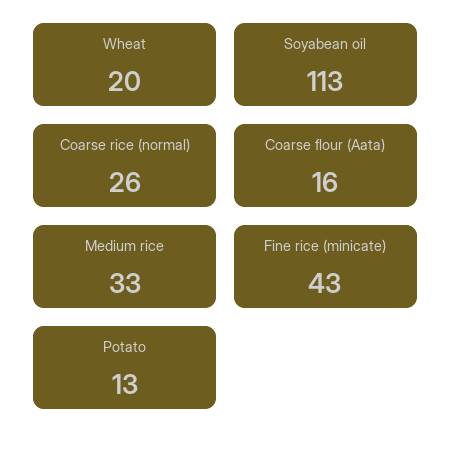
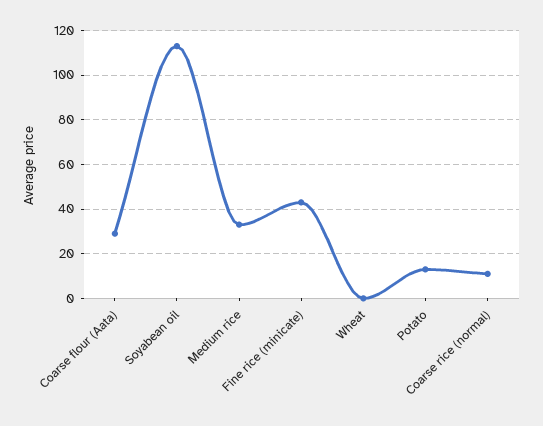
Wheat: 20 -> 0
Coarse rice (normal): 26 -> 10
Coarse flour (Aata): 16 -> 30

